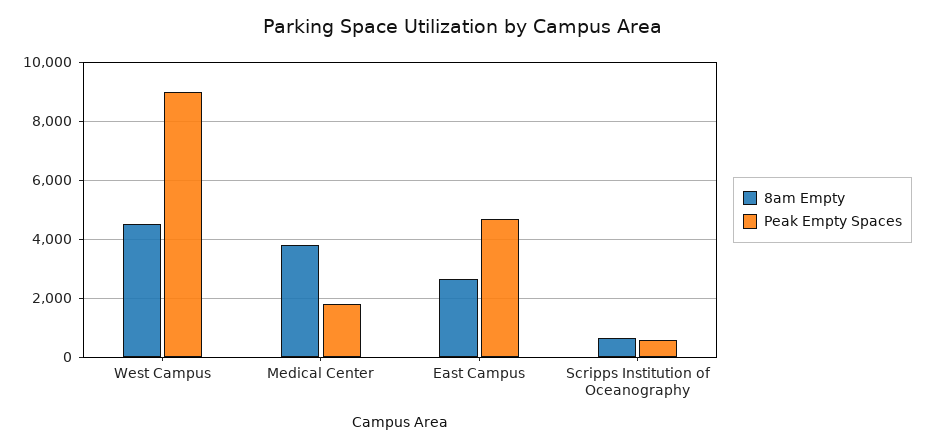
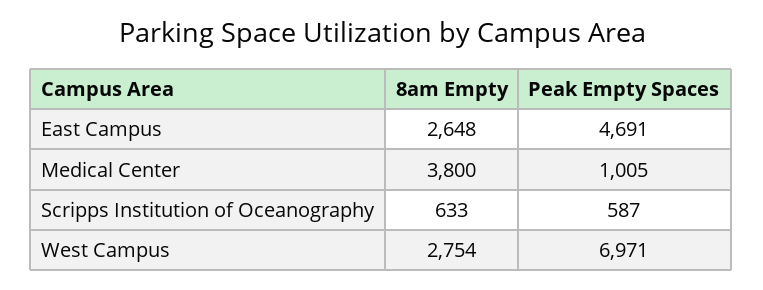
8am Empty, West Campus: 4500 -> 2754
Peak Empty Spaces, West Campus: 9000 -> 6971
Peak Empty Spaces, Medical Center: 1750 -> 1005

